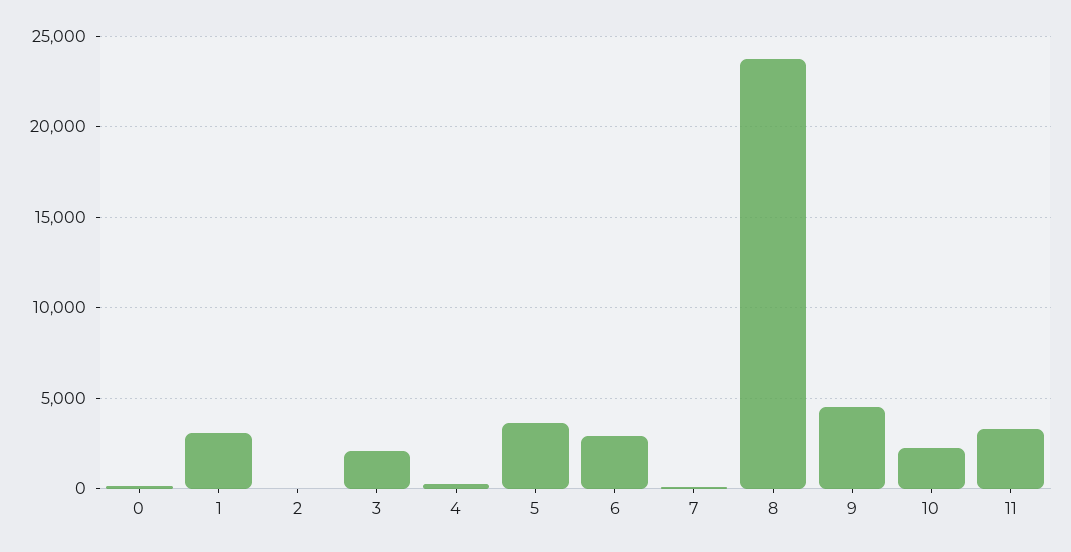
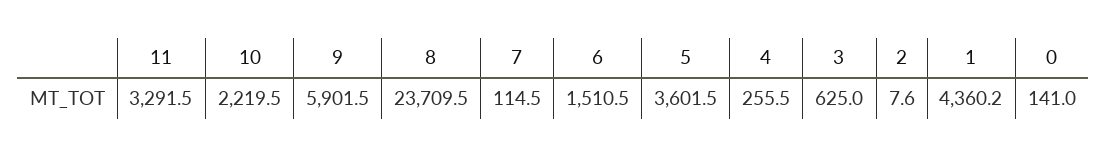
1: 3000 -> 4360.2
3: 2000 -> 625
6: 3000 -> 1510.5
9: 4500 -> 5901.5

